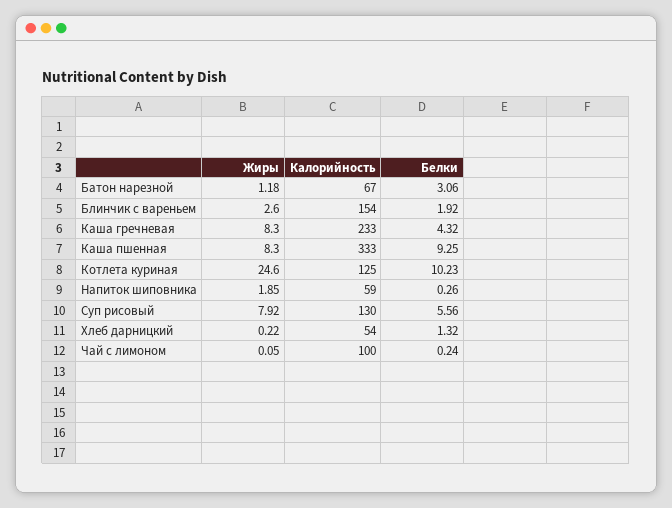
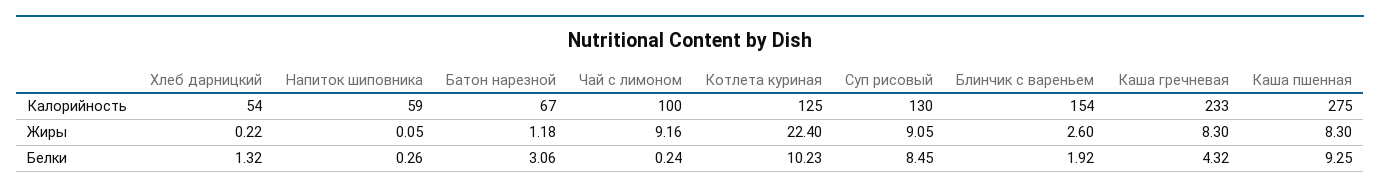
Калорийность, Каша пшенная: 333 -> 275
Жиры, Котлета куриная: 24.6 -> 22.4
Жиры, Напиток шиповника: 1.85 -> 0.05
Жиры, Суп рисовый: 7.92 -> 9.05
Белки, Суп рисовый: 5.56 -> 8.45
Жиры, Чай с лимоном: 0.05 -> 9.16

